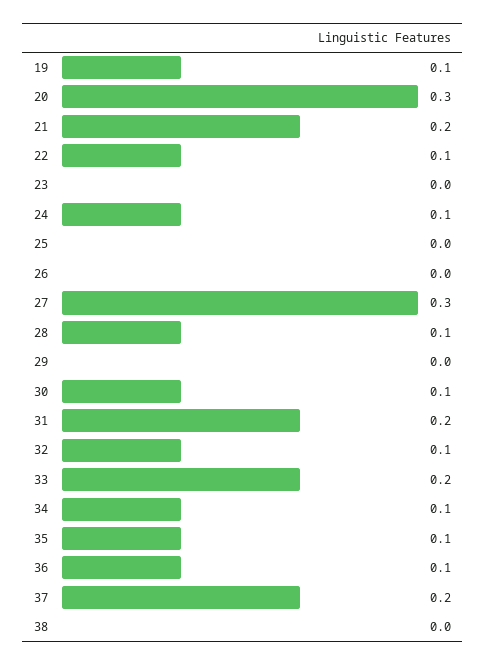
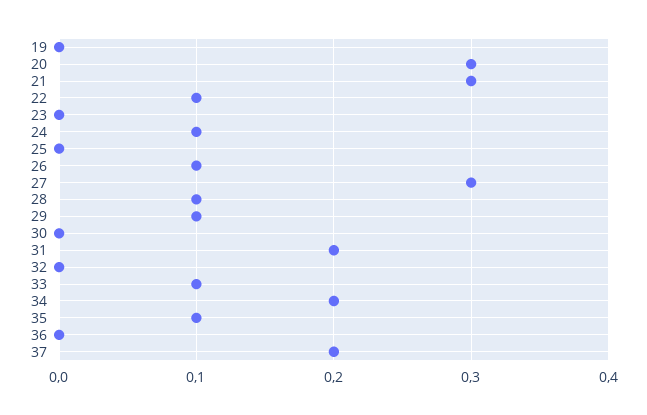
19: 0.1 -> 0
21: 0.2 -> 0.3
26: 0 -> 0.1
29: 0 -> 0.1
30: 0.1 -> 0
32: 0.1 -> 0
33: 0.2 -> 0.1
34: 0.1 -> 0.2
36: 0.1 -> 0
38: 0 -> none

